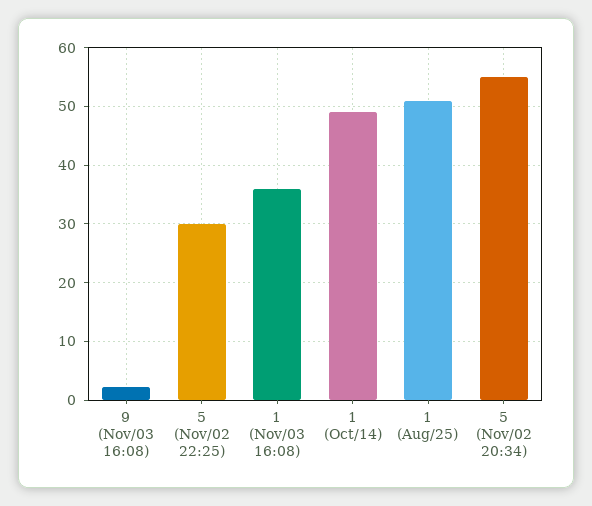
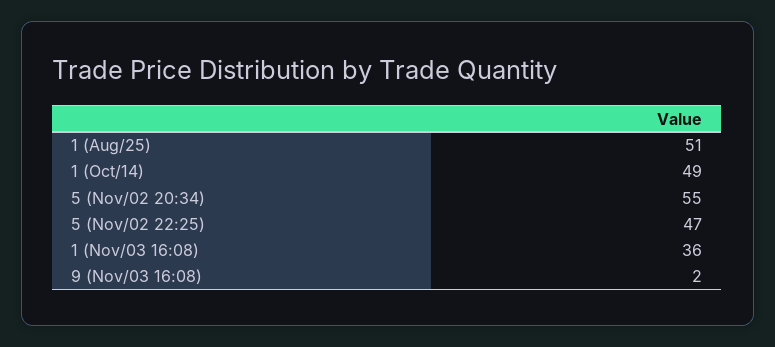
5 (Nov/02 22:25): 30 -> 47

